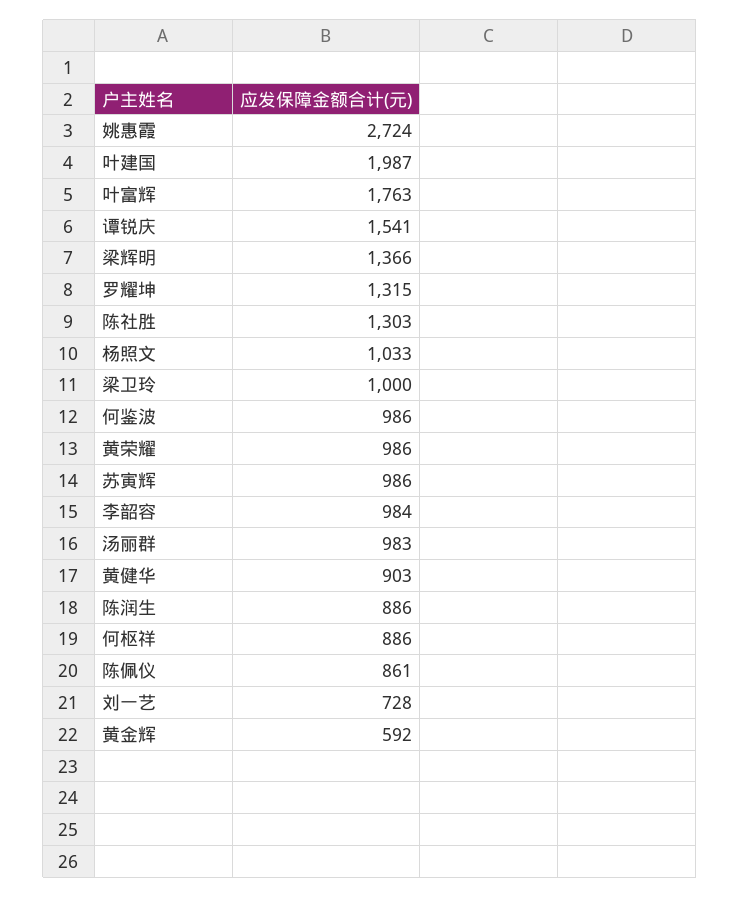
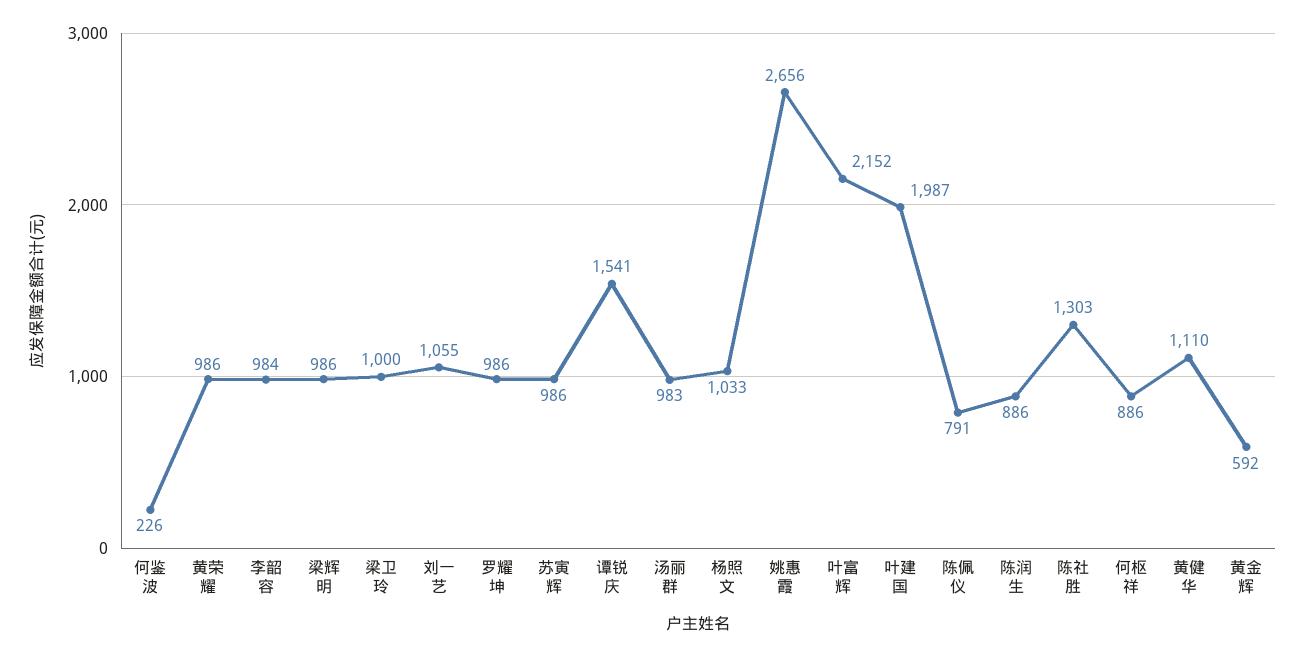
姚惠霞: 2724 -> 2656
叶富辉: 1763 -> 2152
梁辉明: 1366 -> 986
罗耀坤: 1315 -> 986
何鉴波: 986 -> 226
黄健华: 903 -> 1110
陈佩仪: 861 -> 791
刘一艺: 728 -> 1055

